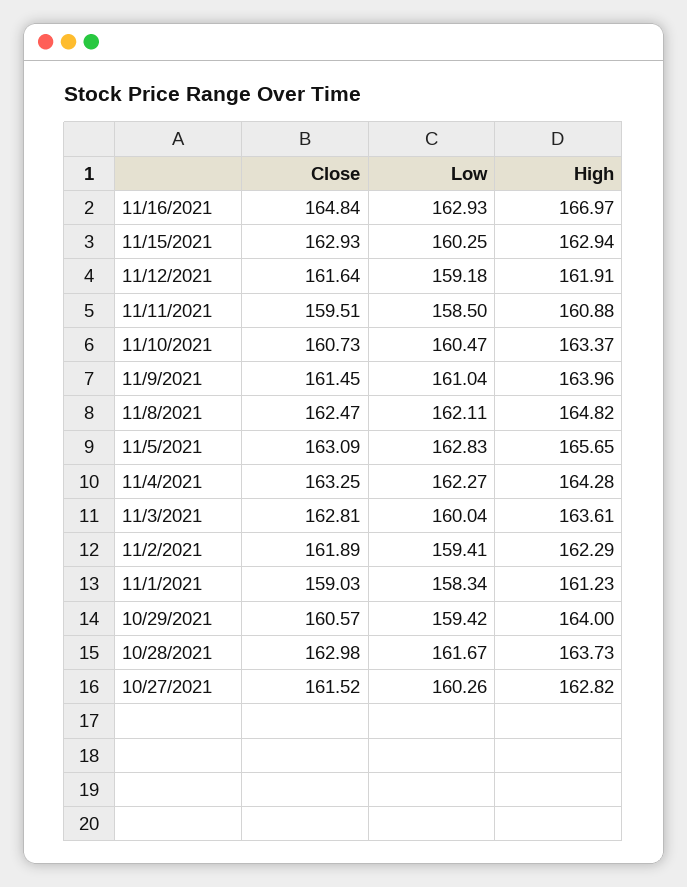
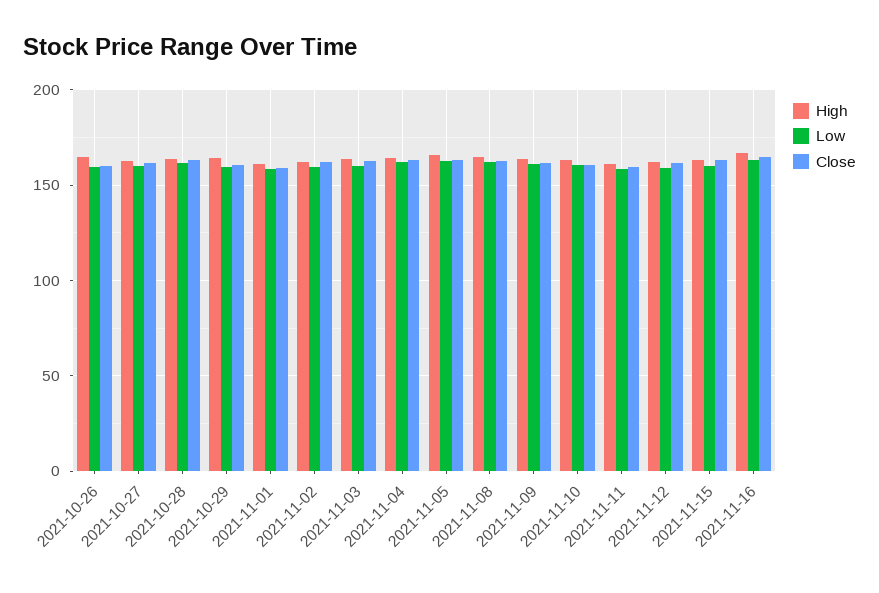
High, 2021-10-26: none -> 165
Low, 2021-10-26: none -> 160
Close, 2021-10-26: none -> 160

